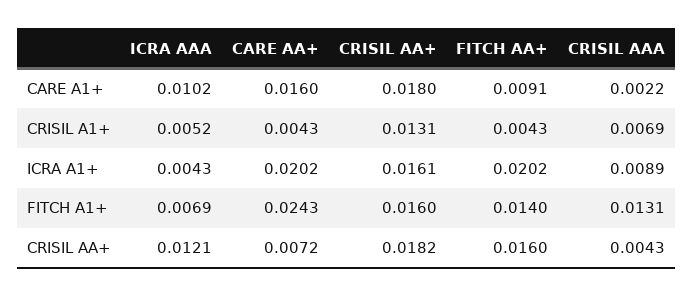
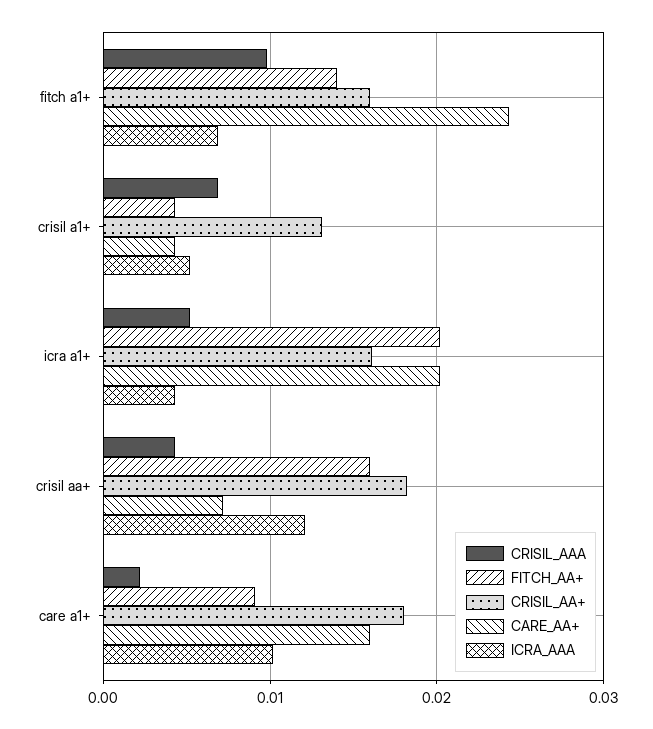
CRISIL AAA, ICRA A1+: 0.0089 -> 0.005
CRISIL AAA, FITCH A1+: 0.0131 -> 0.01

